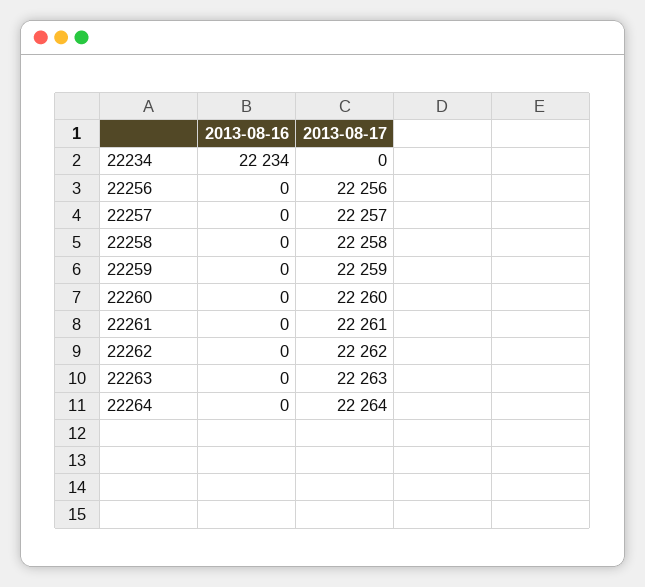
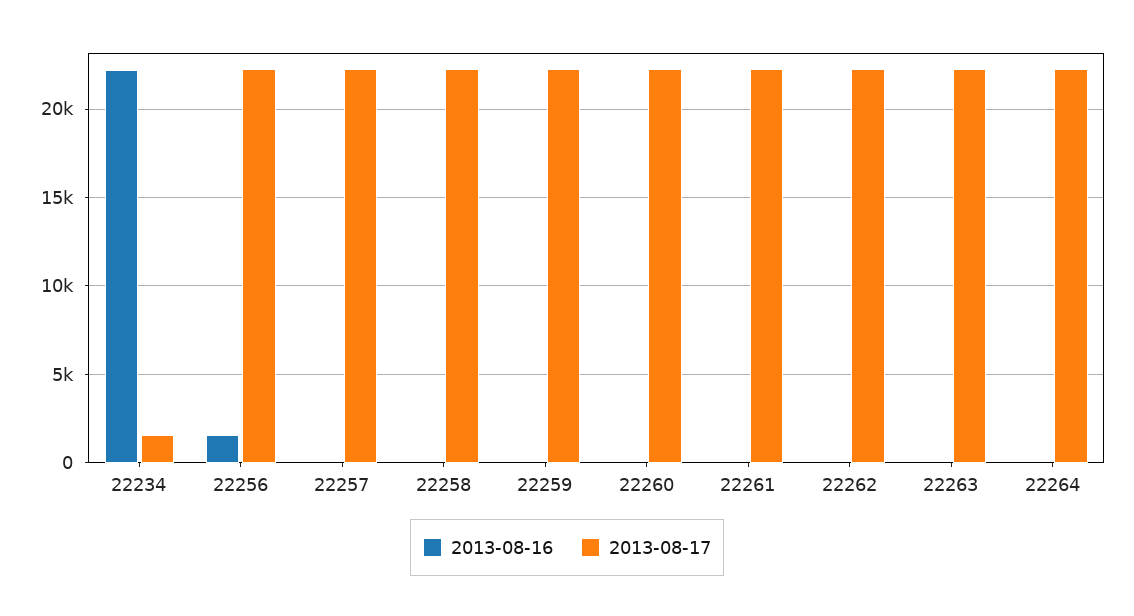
2013-08-17, 22234: 0 -> 1500
2013-08-16, 22256: 0 -> 1500

